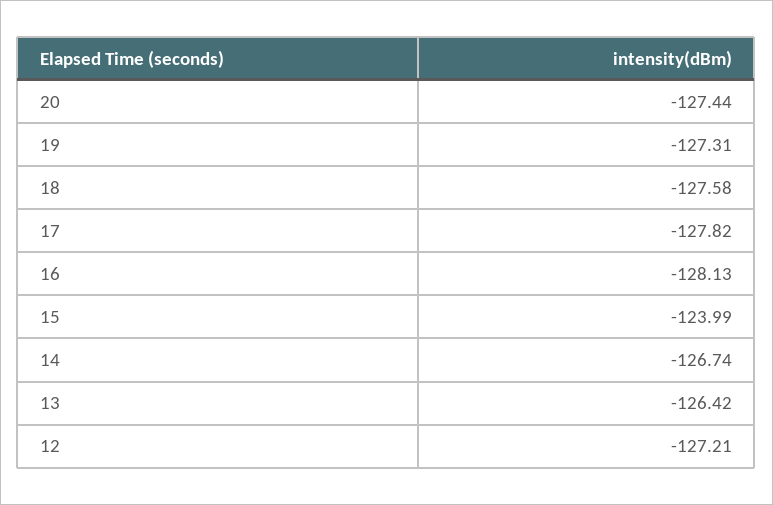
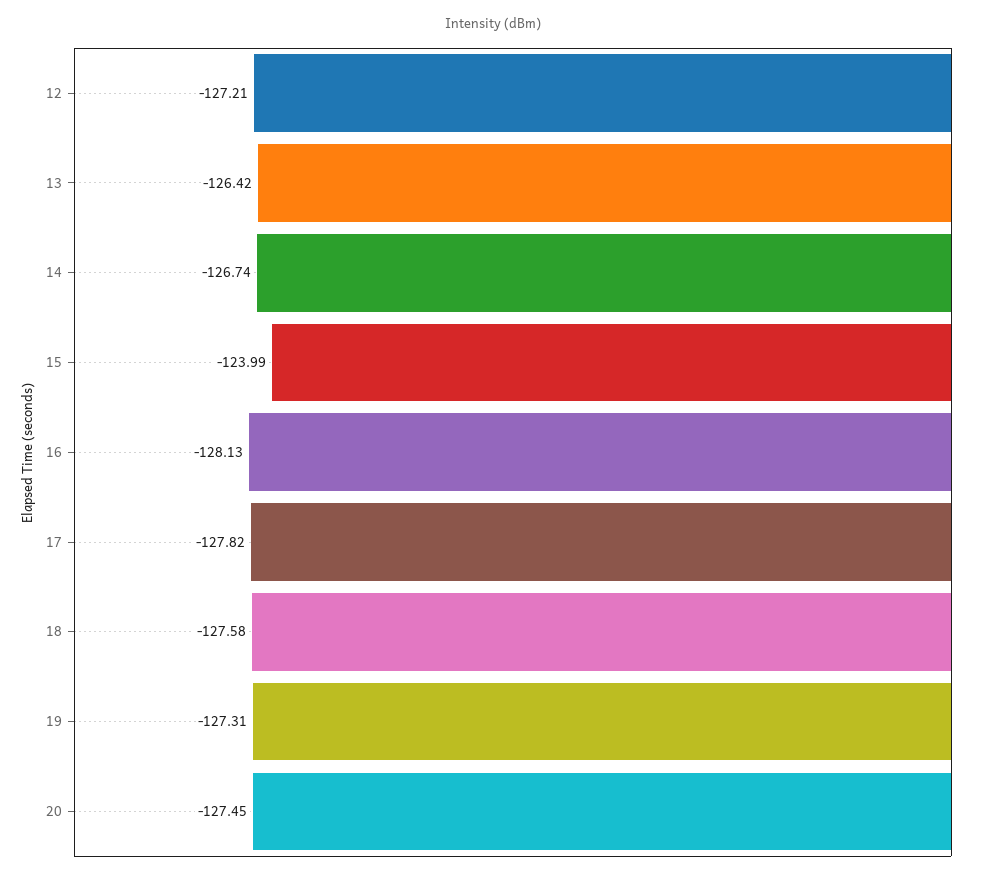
20: -127.44 -> -127.45

